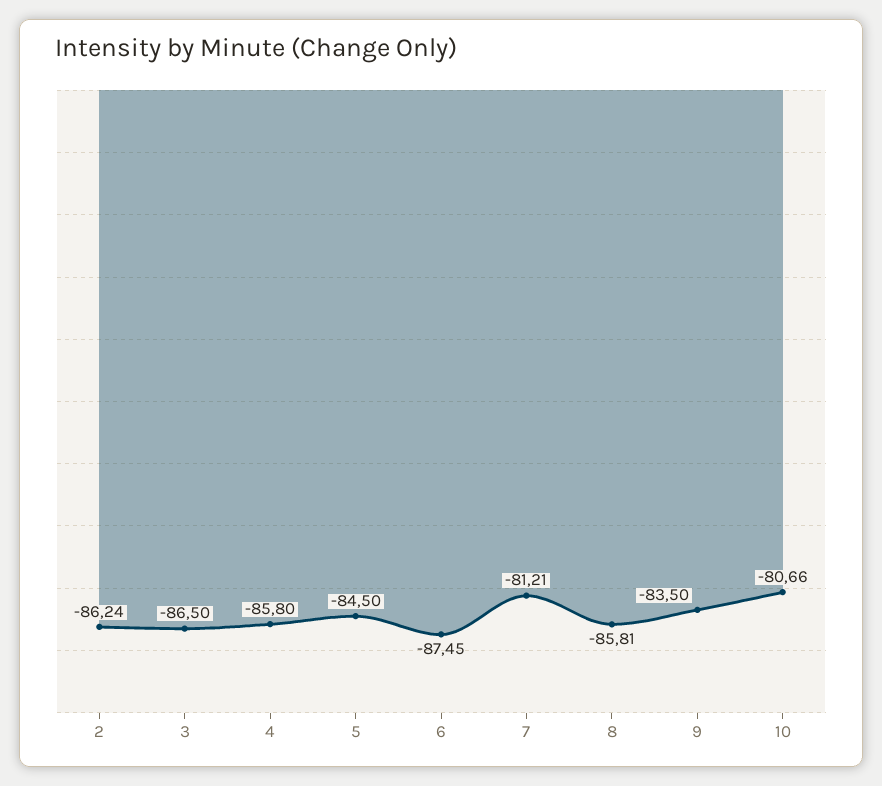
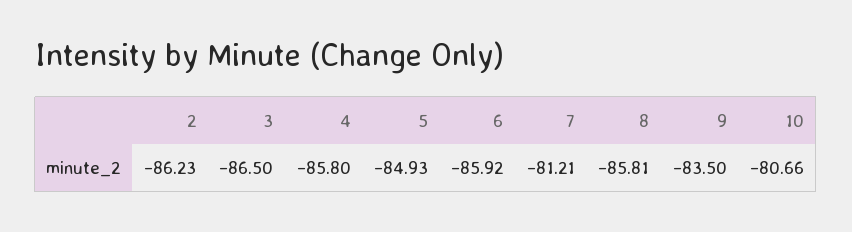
2: -86.24 -> -86.23
5: -84.5 -> -84.93
6: -87.45 -> -85.92

